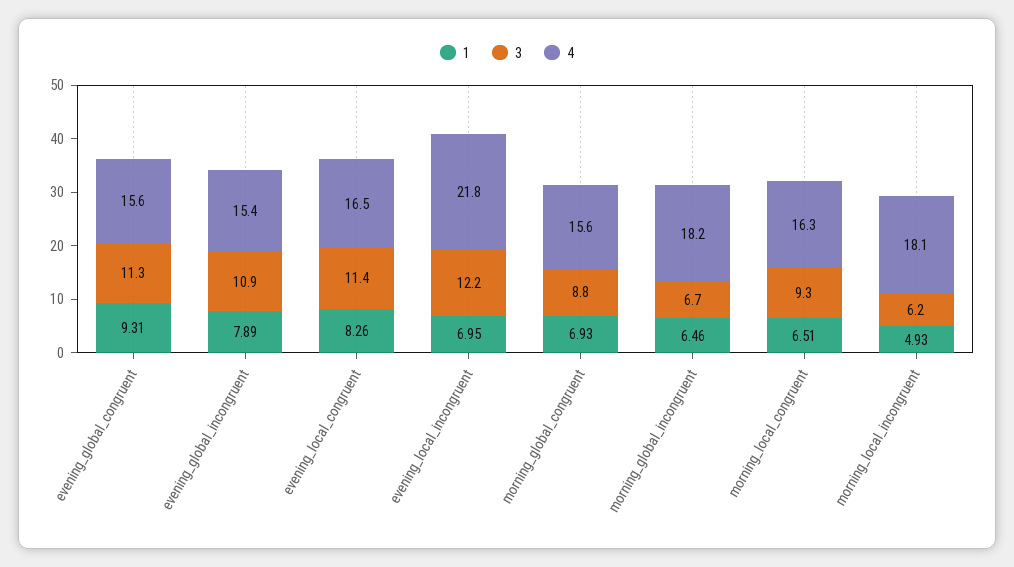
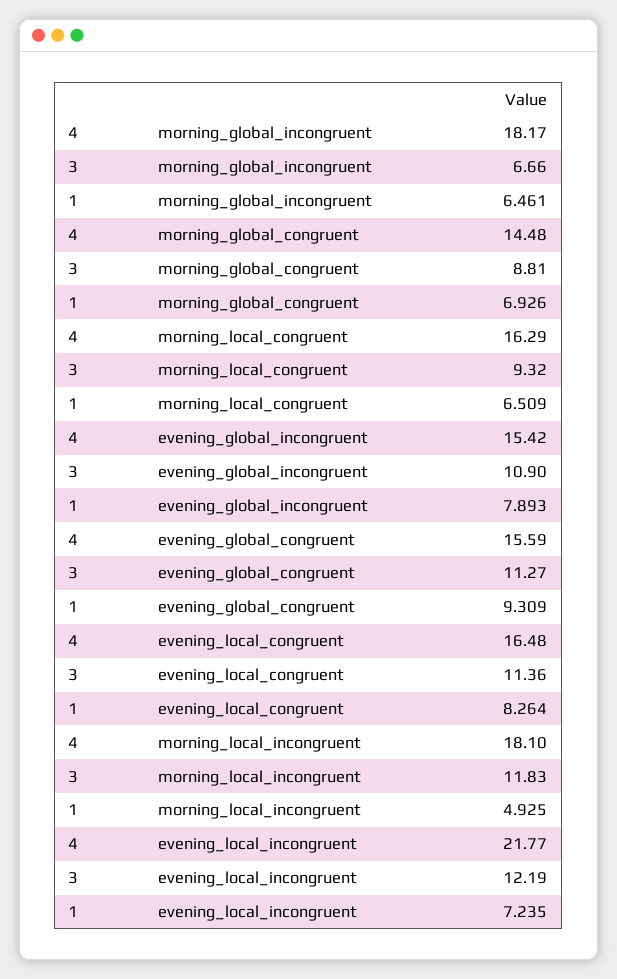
1, evening_local_incongruent: 6.95 -> 7.235
4, morning_global_congruent: 15.6 -> 14.48
3, morning_local_incongruent: 6.2 -> 11.83

